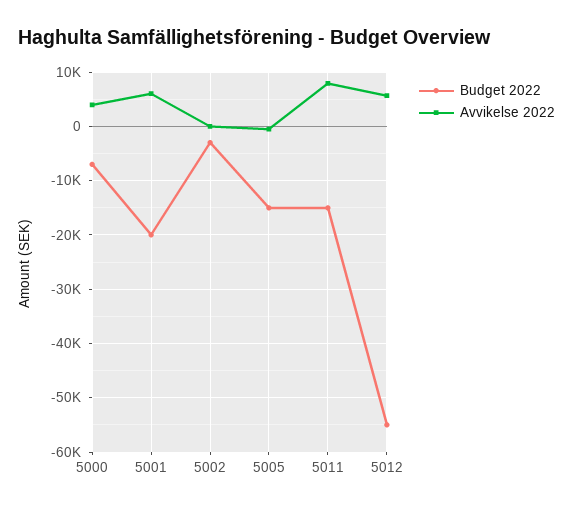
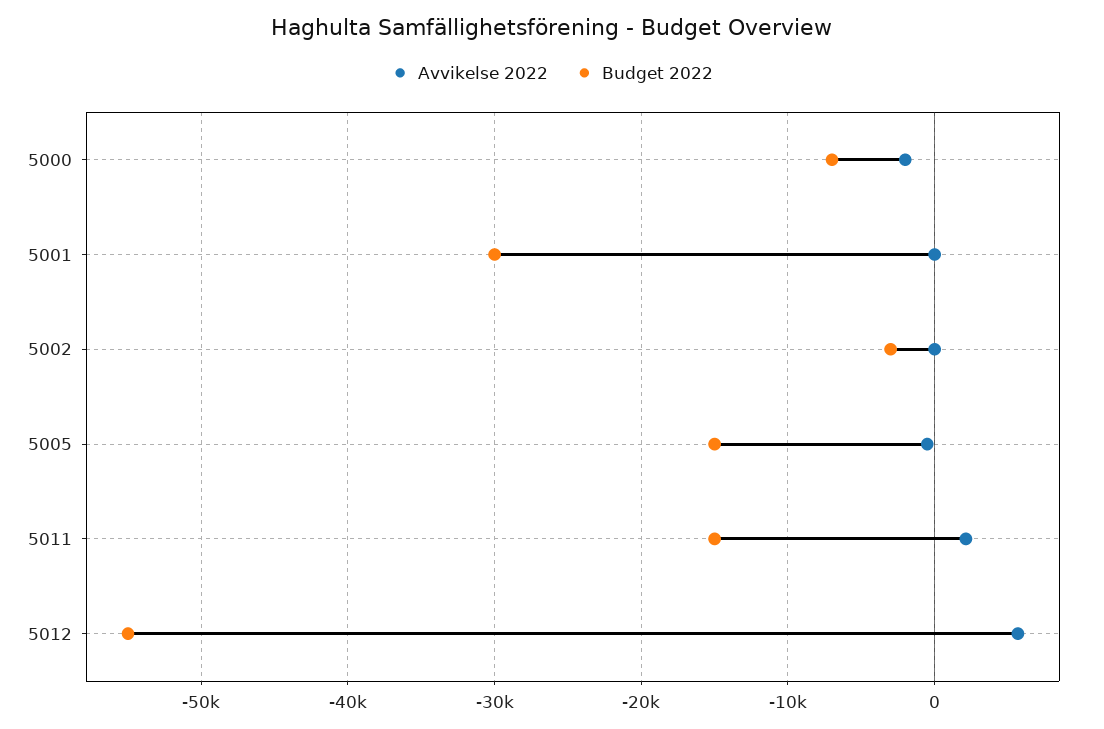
Avvikelse 2022, 5000: 4000 -> -2000
Budget 2022, 5001: -20000 -> -30000
Avvikelse 2022, 5001: 6000 -> 0
Avvikelse 2022, 5011: 8000 -> 2000

